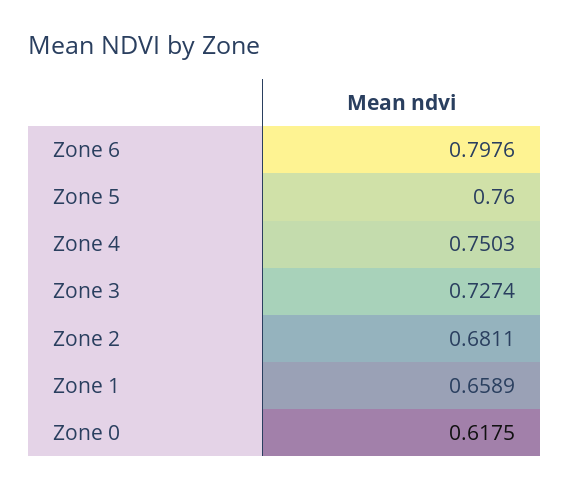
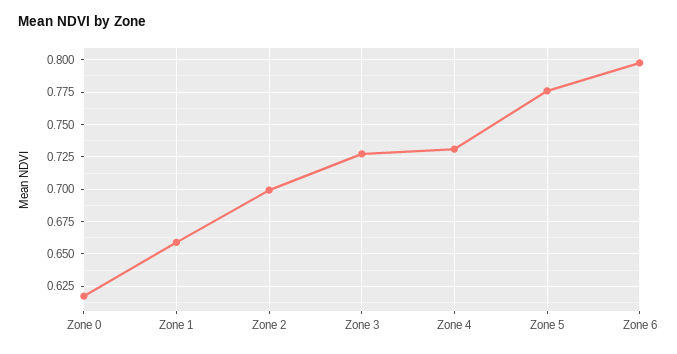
Zone 5: 0.76 -> 0.775
Zone 4: 0.7503 -> 0.73
Zone 2: 0.6811 -> 0.7

